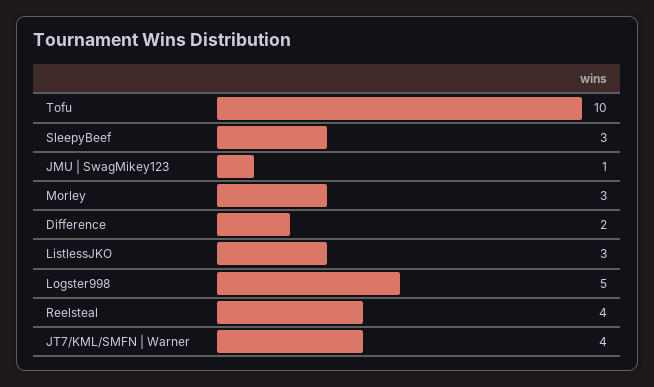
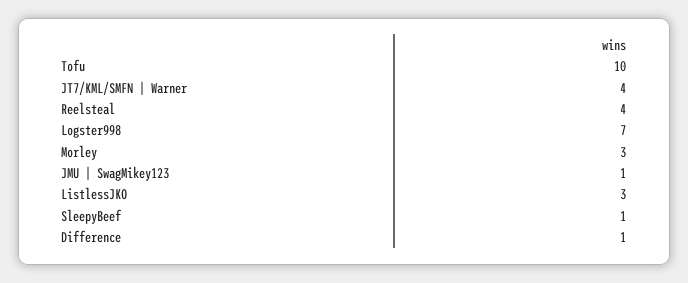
SleepyBeef: 3 -> 1
Difference: 2 -> 1
Logster998: 5 -> 7

